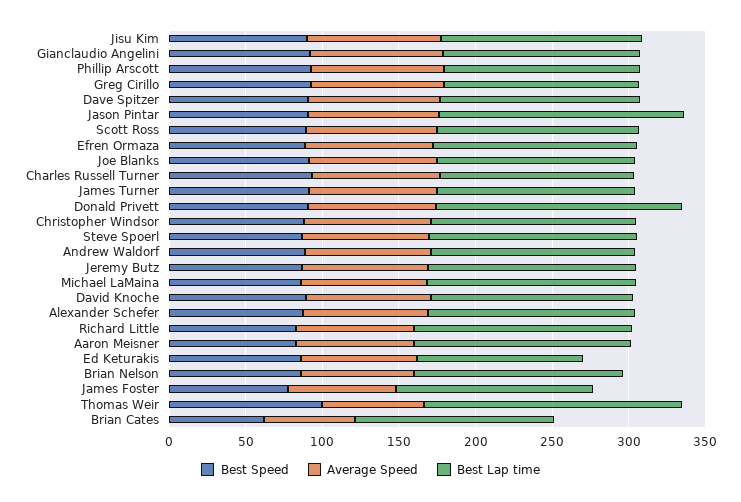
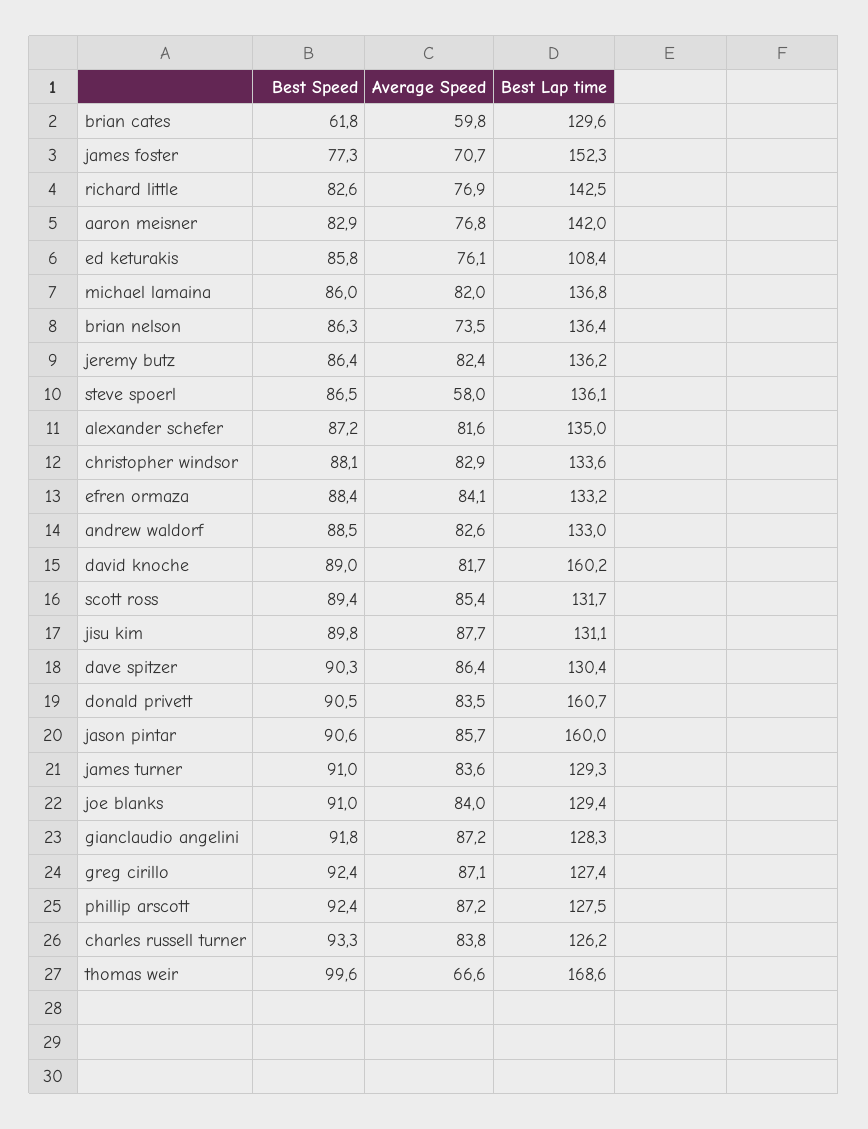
Average Speed, Steve Spoerl: 80 -> 58
Best Lap time, David Knoche: 130 -> 160.2
Best Lap time, James Foster: 130 -> 152.3

